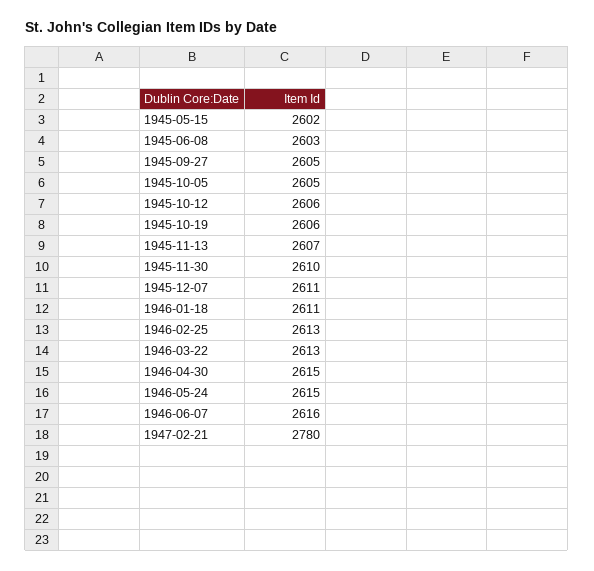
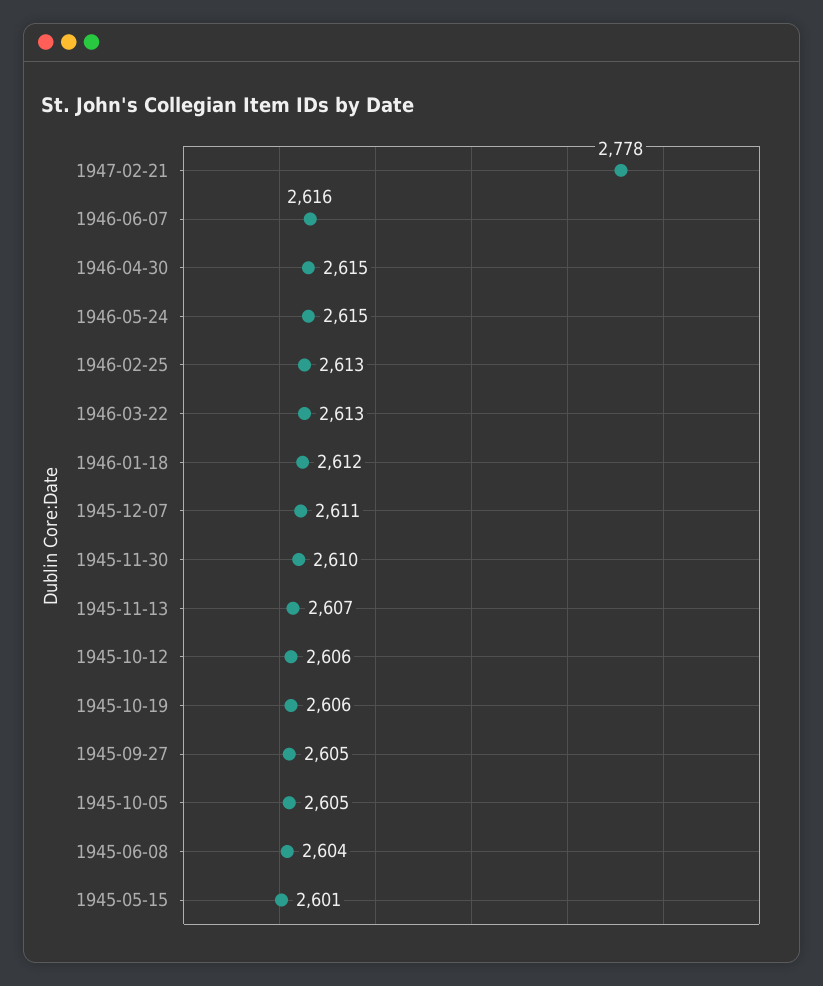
1945-05-15: 2602 -> 2601
1945-06-08: 2603 -> 2604
1946-01-18: 2611 -> 2612
1947-02-21: 2780 -> 2778

